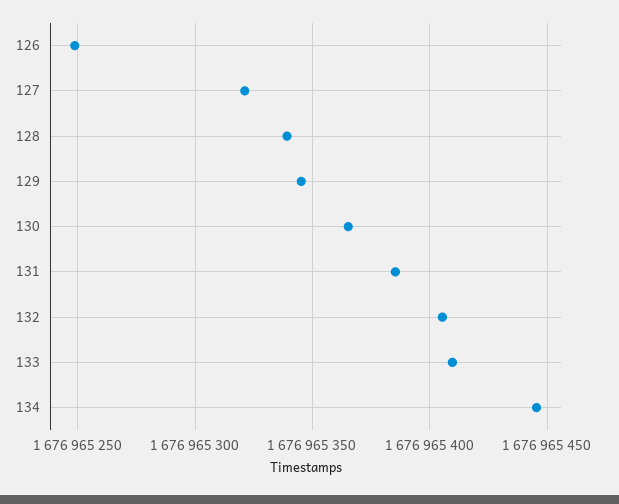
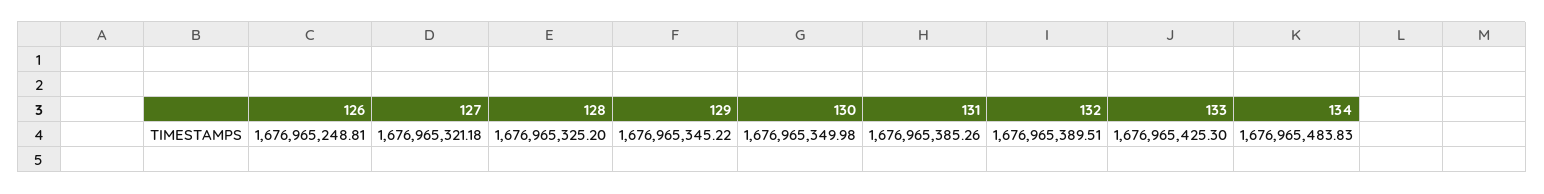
128: 1676965340 -> 1676965325.2
130: 1676965365 -> 1676965349.98
132: 1676965405 -> 1676965389.51
133: 1676965410 -> 1676965425.3
134: 1676965445 -> 1676965483.83

